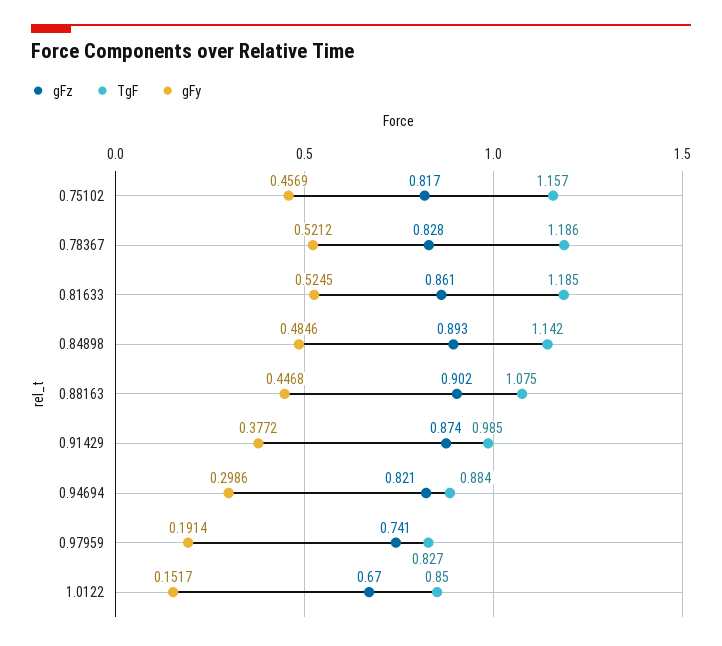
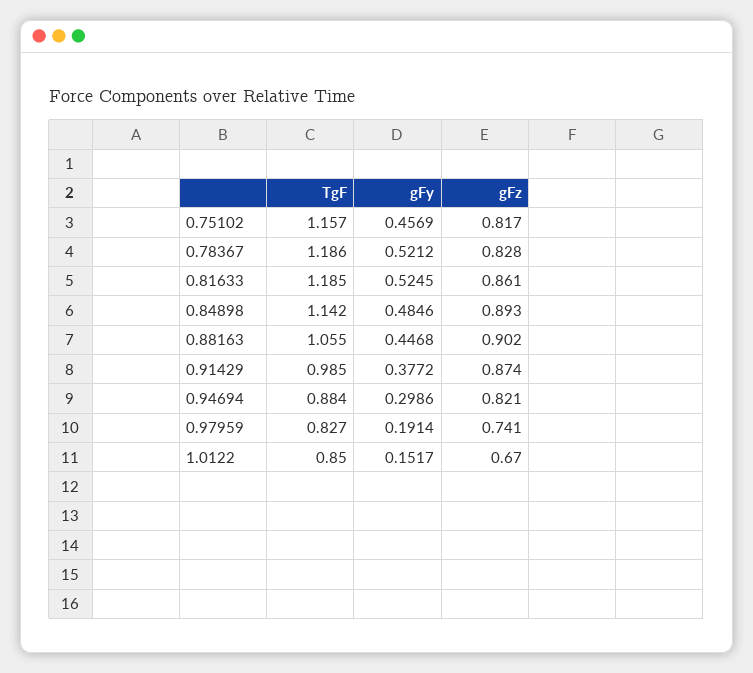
TgF, 0.88163: 1.075 -> 1.055

